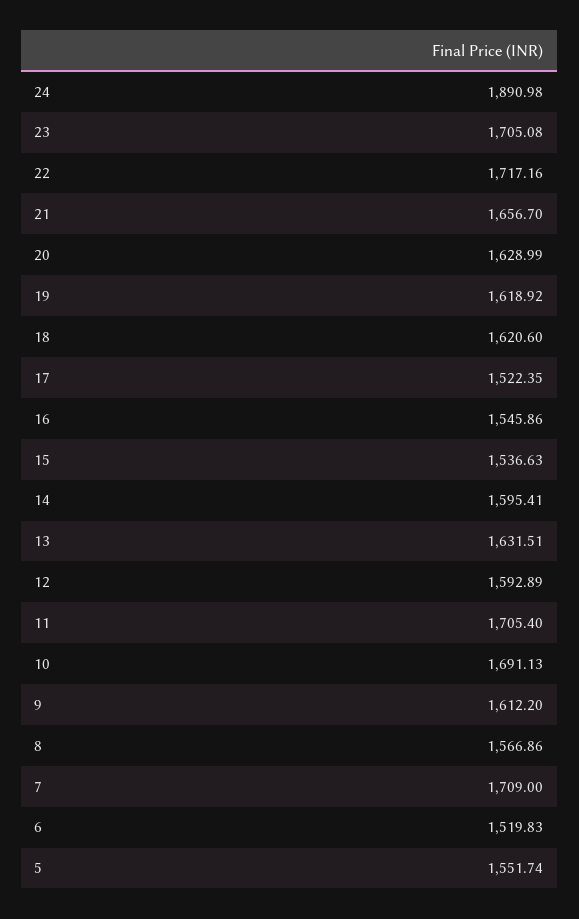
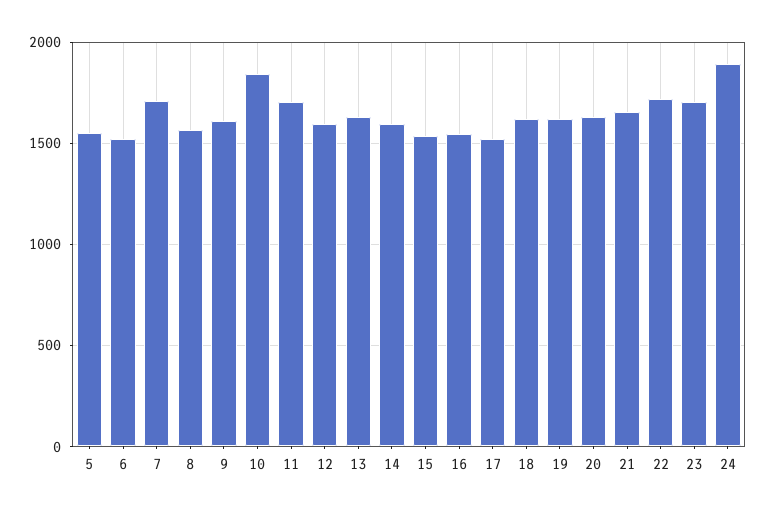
10: 1691.13 -> 1850

